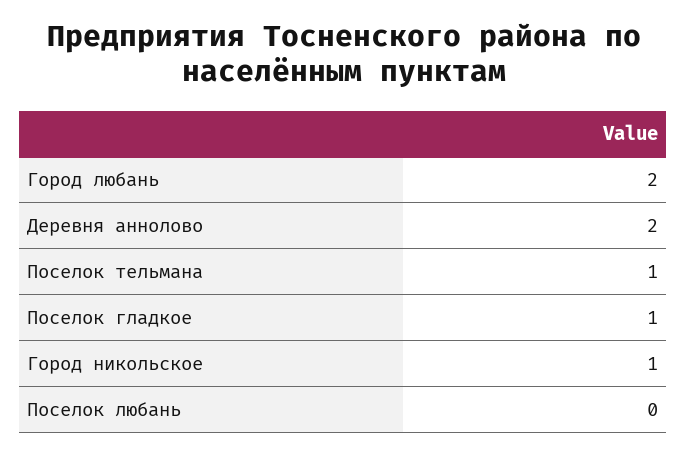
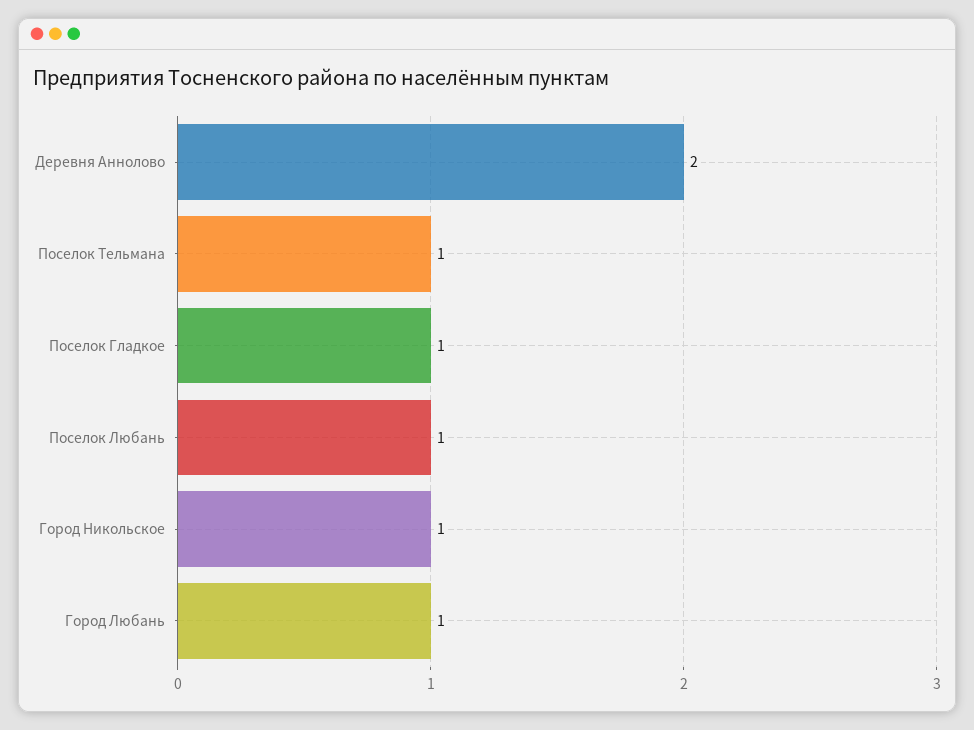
Город любань: 2 -> 1
Поселок любань: 0 -> 1

